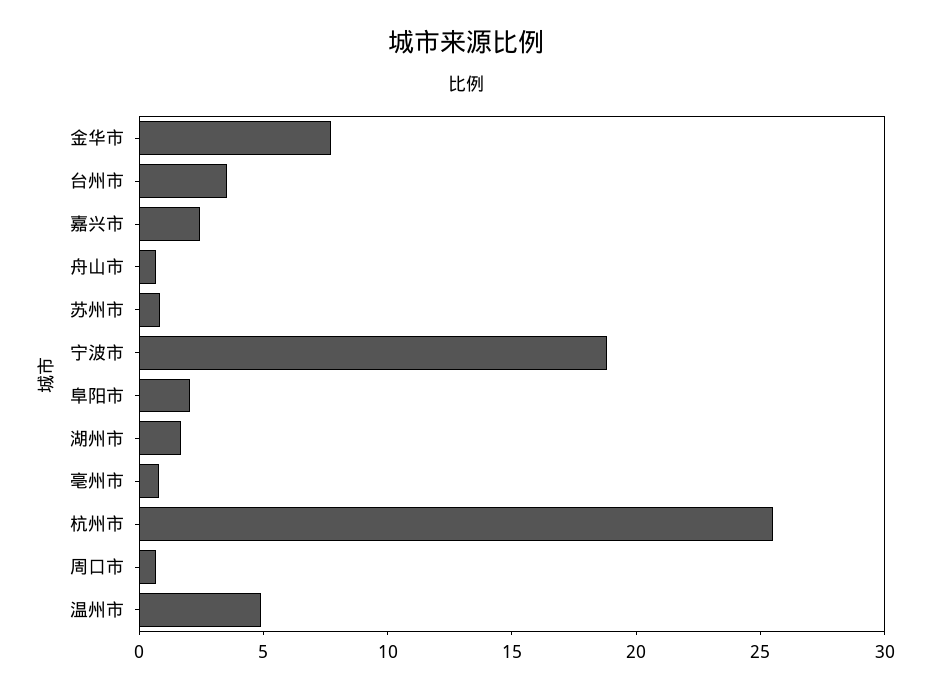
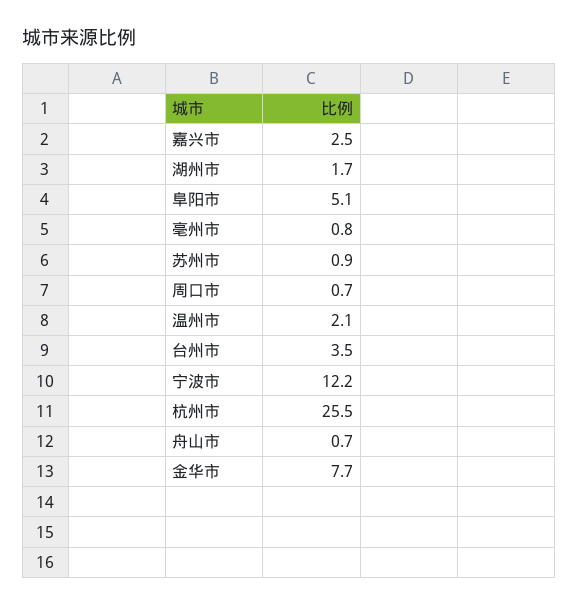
宁波市: 19 -> 12.2
阜阳市: 2 -> 5.1
温州市: 5 -> 2.1

